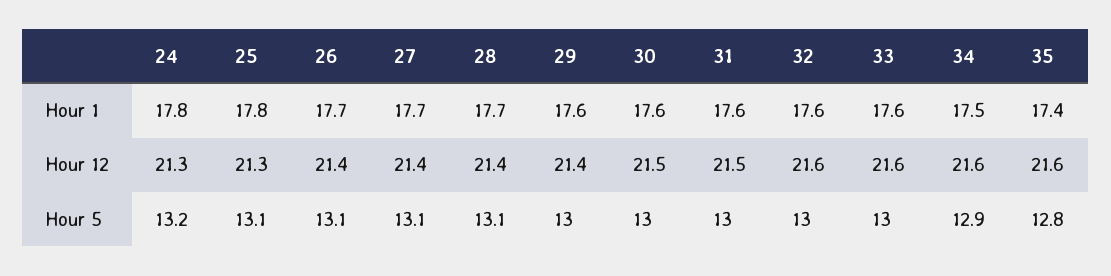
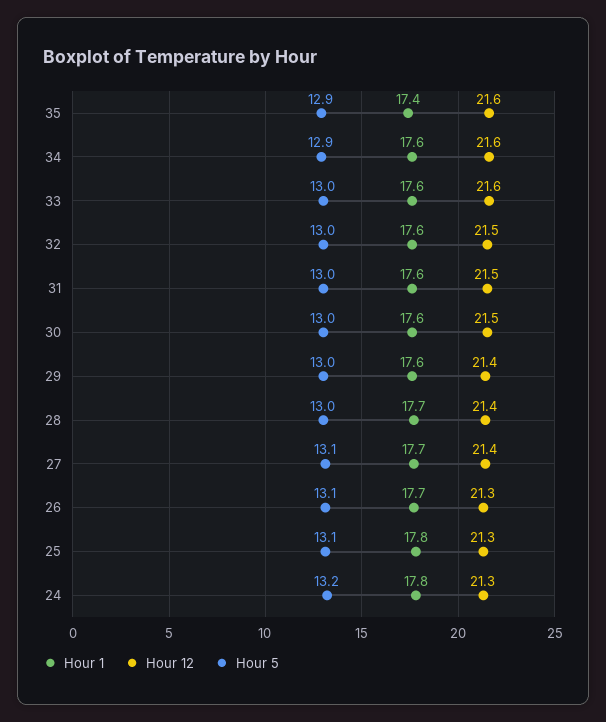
Hour 1, 34: 17.5 -> 17.6
Hour 12, 26: 21.4 -> 21.3
Hour 12, 32: 21.6 -> 21.5
Hour 5, 28: 13.1 -> 13
Hour 5, 35: 12.8 -> 12.9

